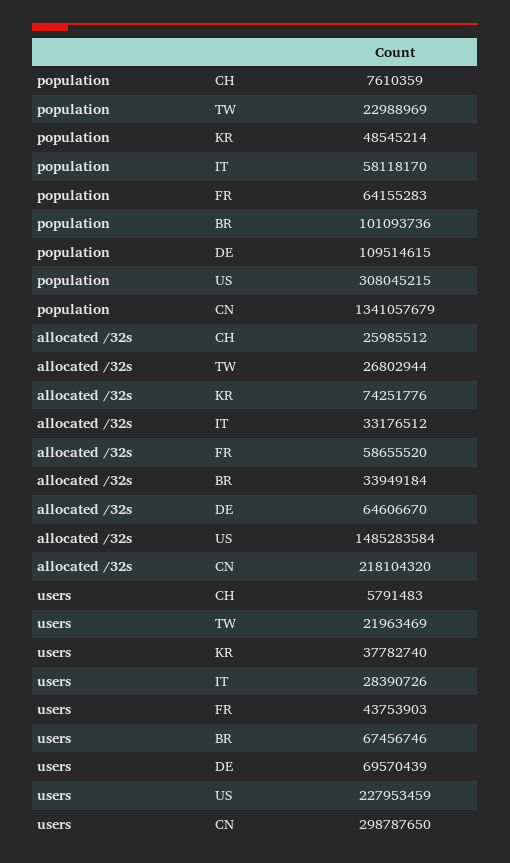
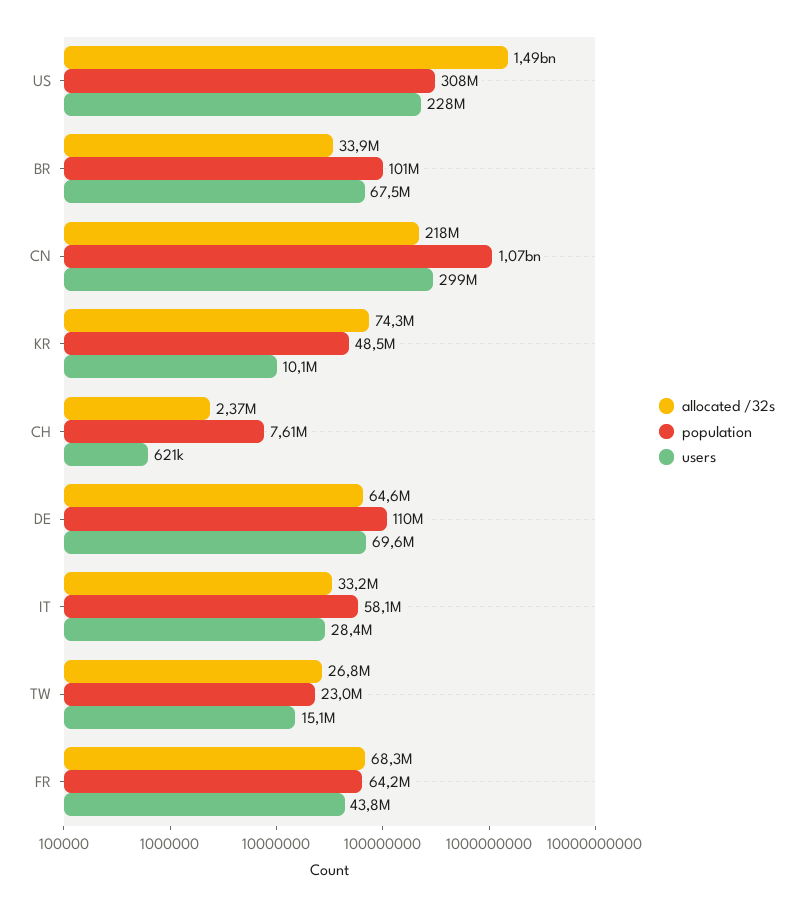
population, CN: 1341057679 -> 1070000000
allocated /32s, CH: 25985512 -> 2370000
allocated /32s, FR: 58655520 -> 68300000
users, CH: 5791483 -> 621000
users, TW: 21963469 -> 15100000
users, KR: 37782740 -> 10100000

